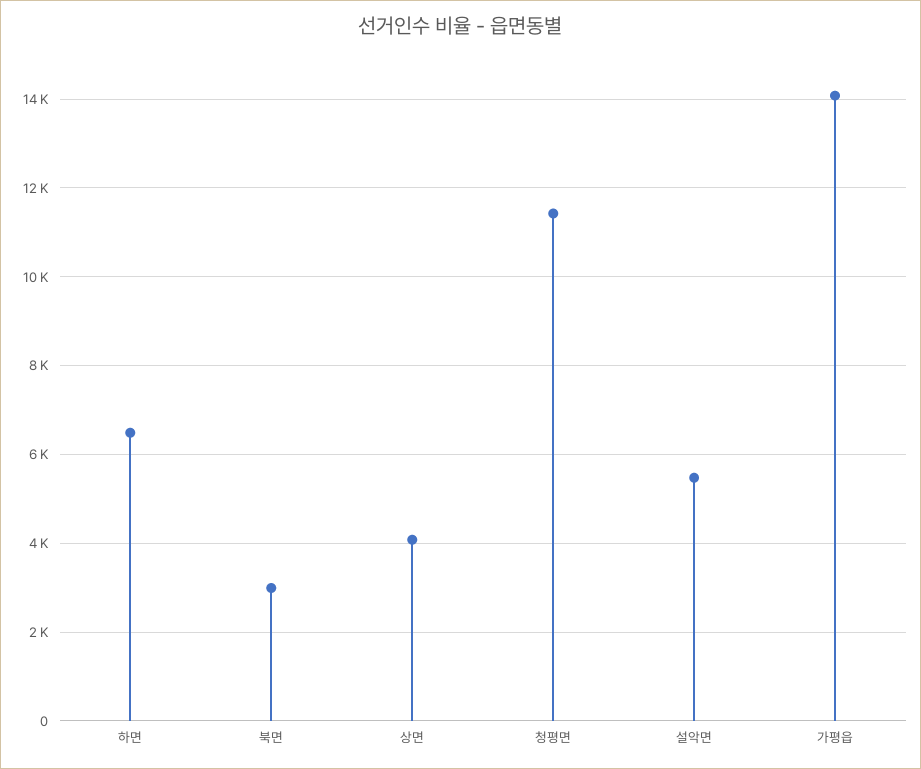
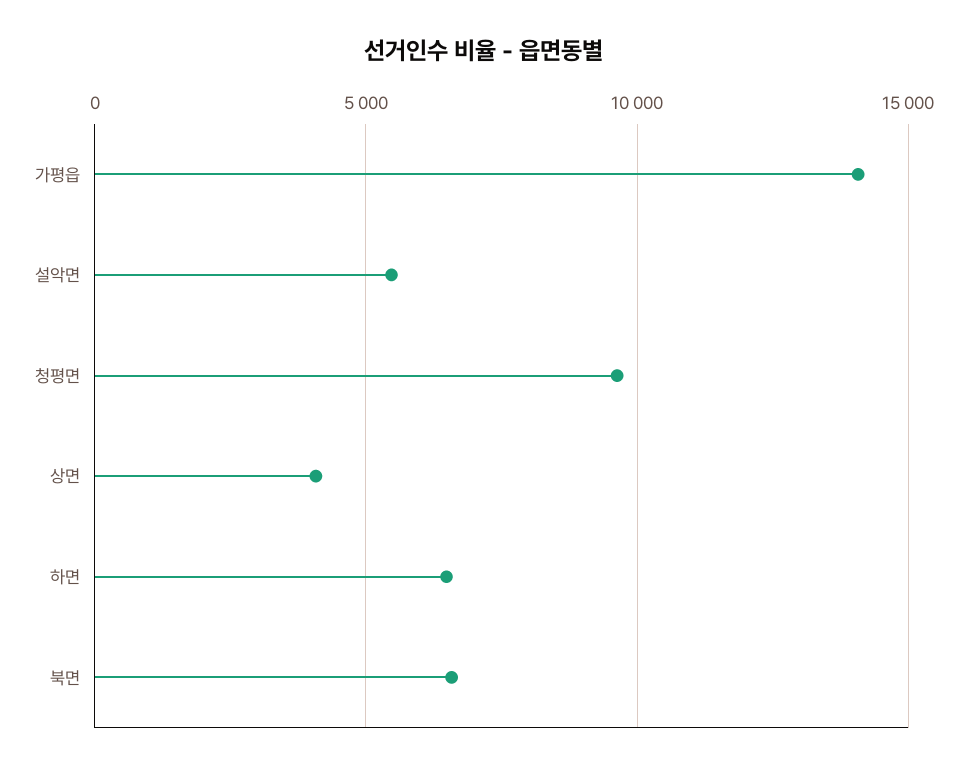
북면: 3000 -> 6500
청평면: 11400 -> 9500

